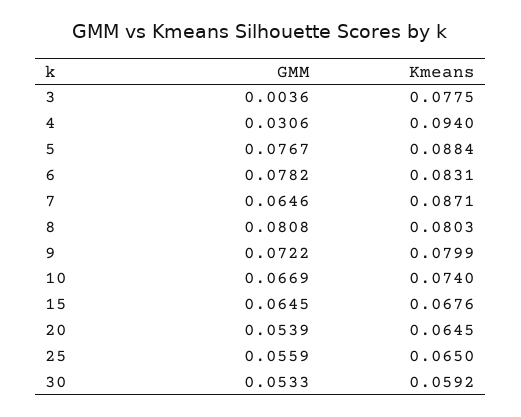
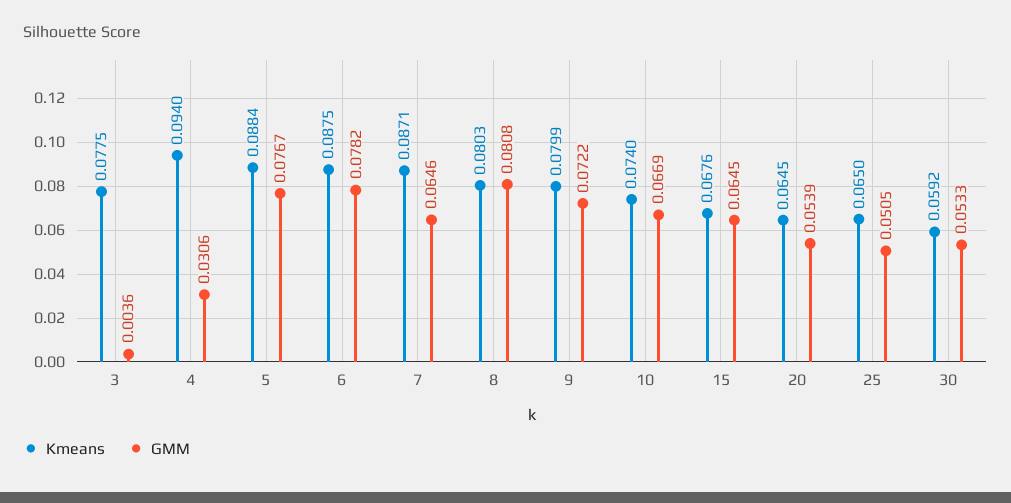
Kmeans, 6: 0.0831 -> 0.0875
GMM, 25: 0.0559 -> 0.0505

